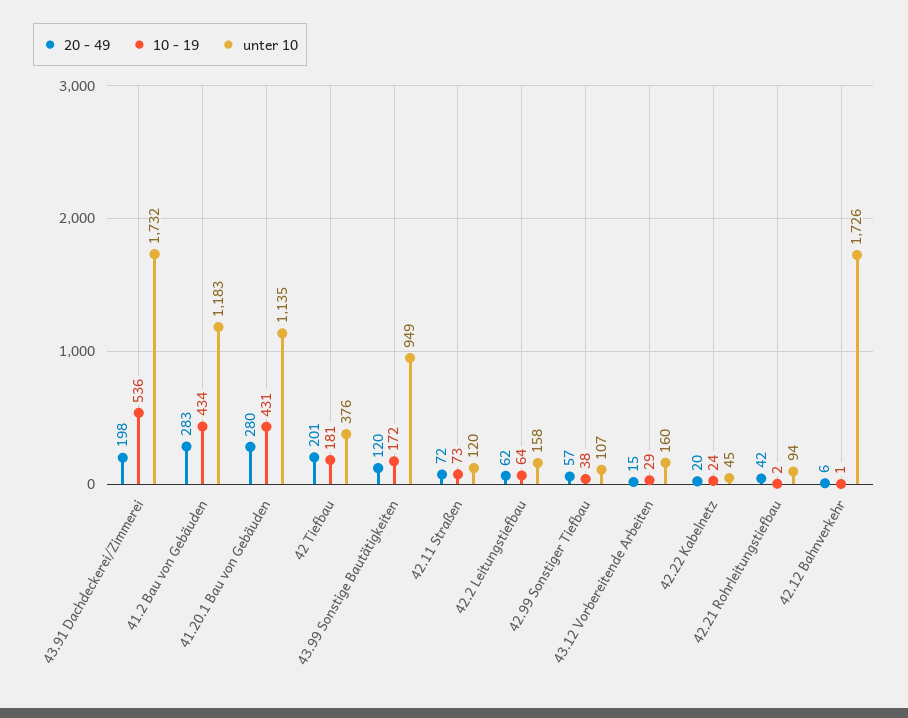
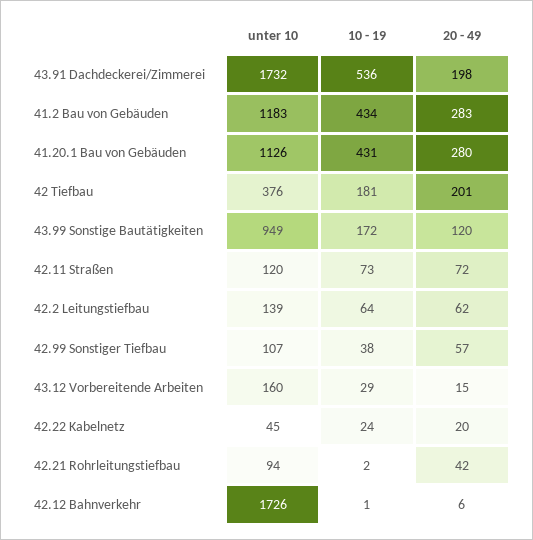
unter 10, 41.20.1 Bau von Gebäuden: 1135 -> 1126
unter 10, 42.2 Leitungstiefbau: 158 -> 139

